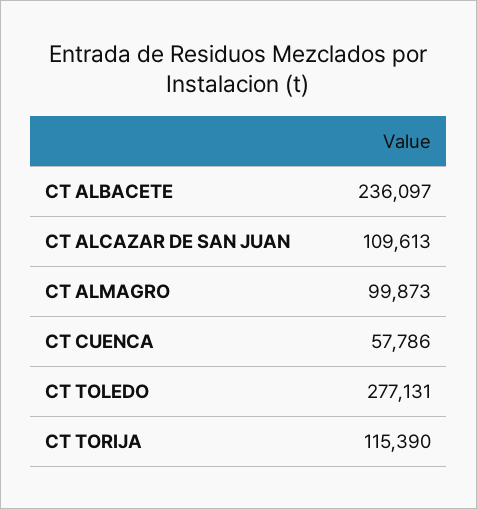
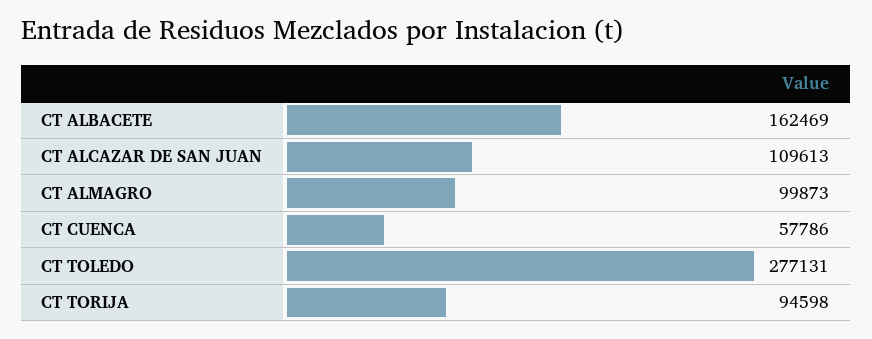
CT ALBACETE: 236097 -> 162469
CT TORIJA: 115390 -> 94598

